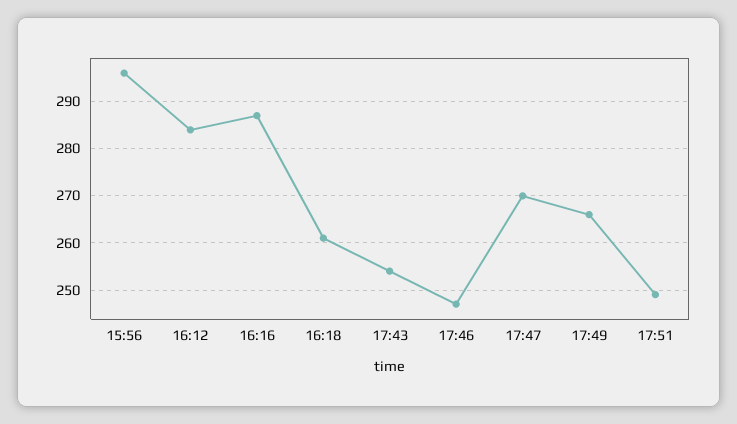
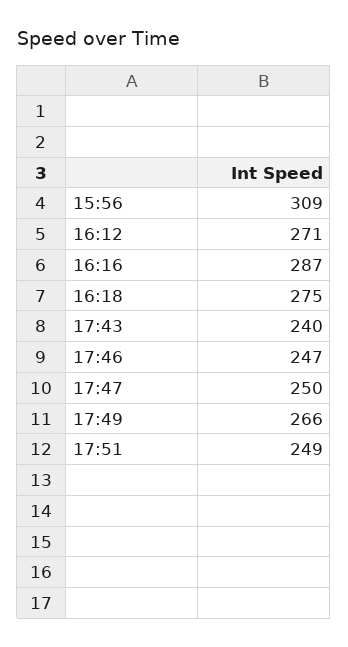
15:56: 295 -> 309
16:12: 285 -> 271
16:18: 260 -> 275
17:43: 255 -> 240
17:47: 270 -> 250

